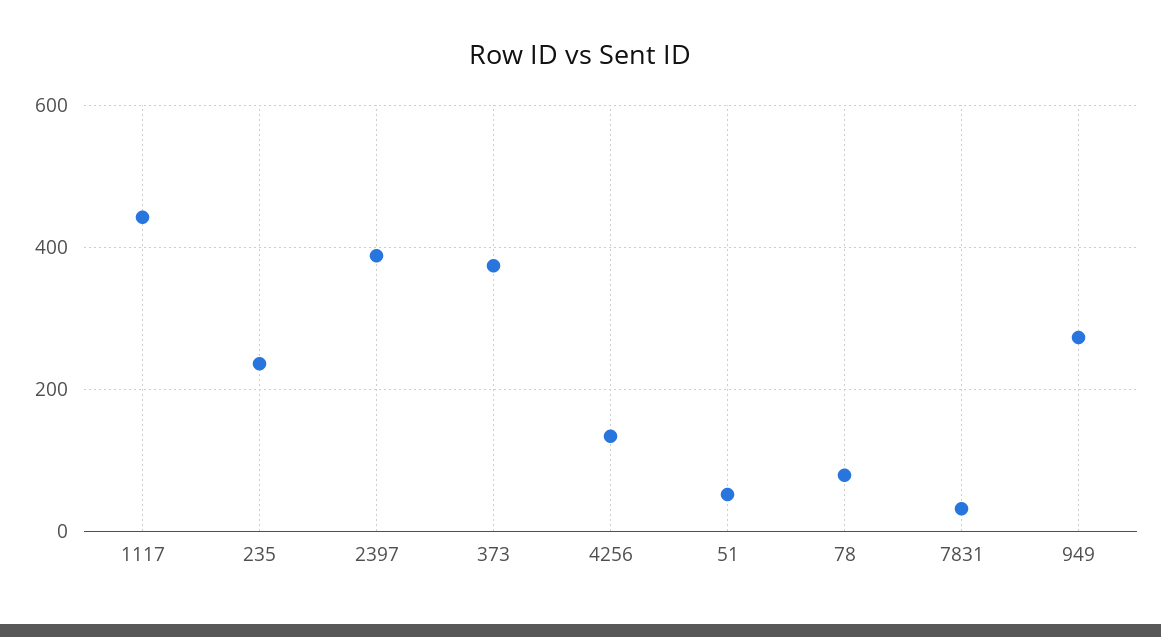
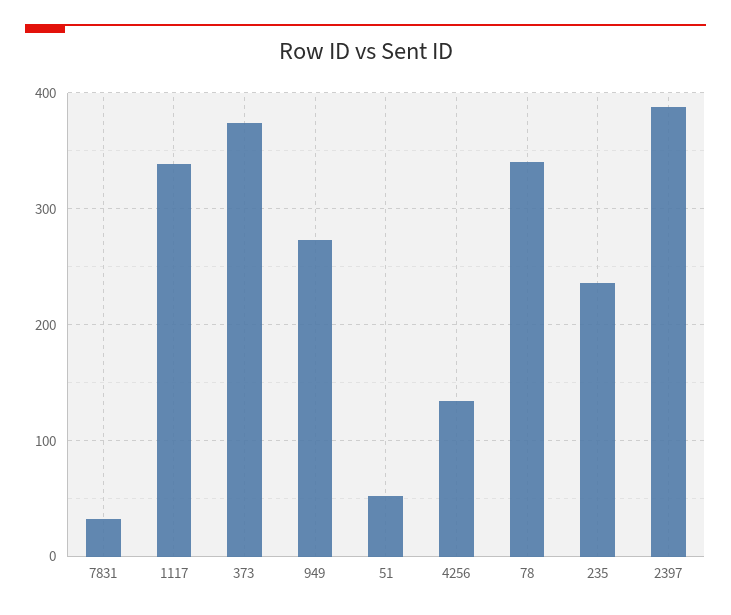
1117: 440 -> 340
78: 80 -> 340

